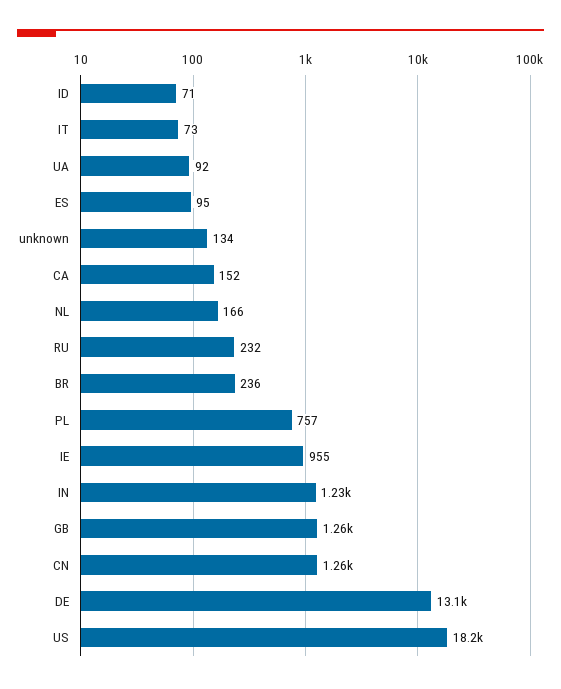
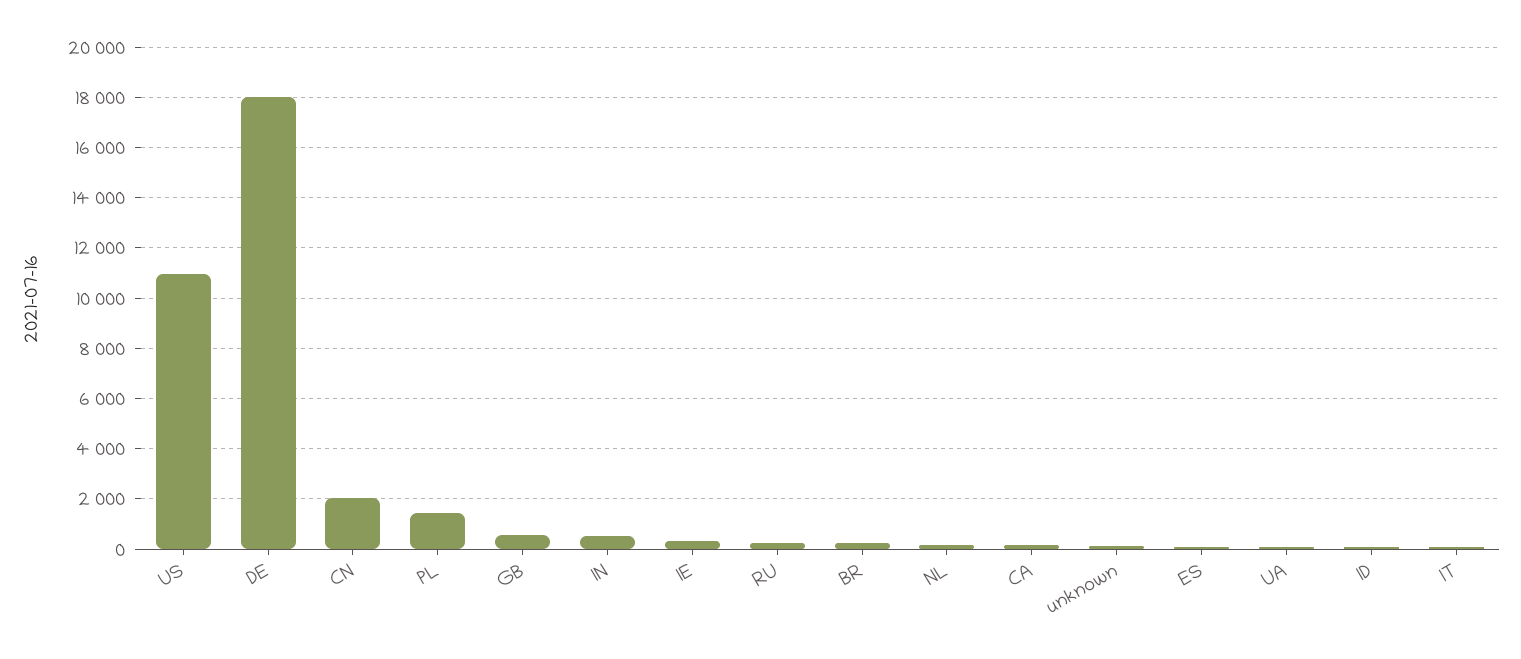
PL: 757 -> 1500
IE: 955 -> 250
IN: 1230 -> 500
GB: 1260 -> 500
CN: 1260 -> 2000
DE: 13100 -> 18000
US: 18200 -> 11000

